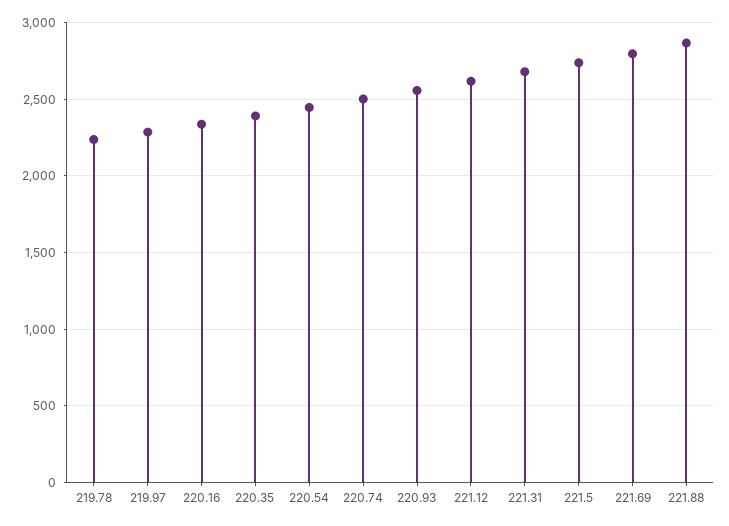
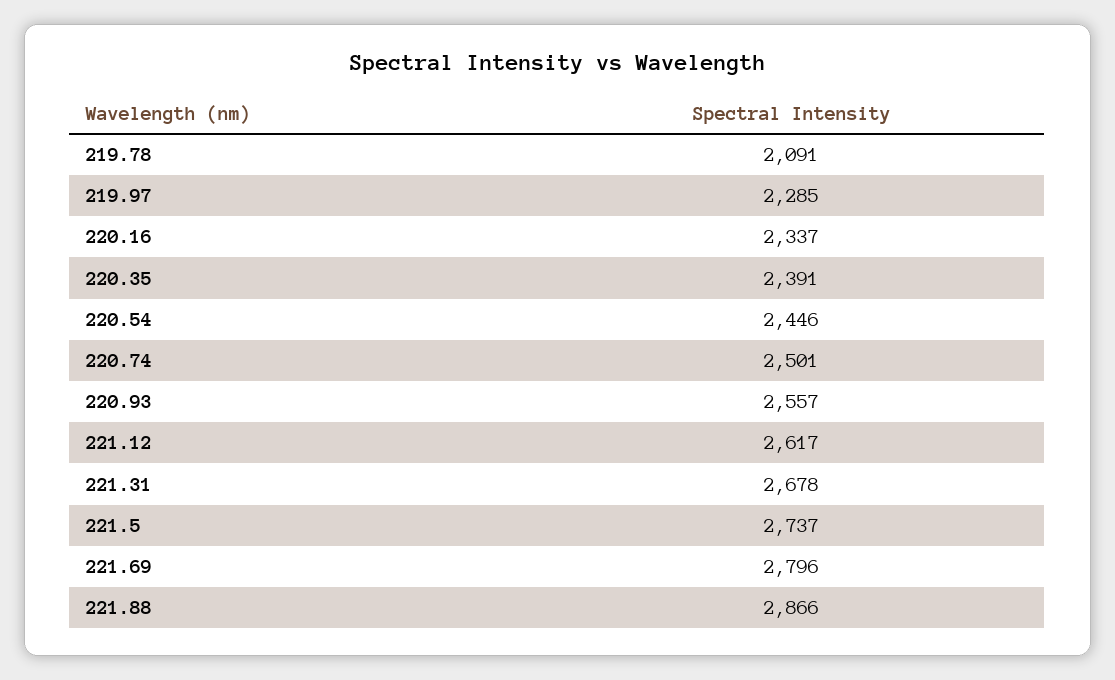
219.78: 2250 -> 2091

